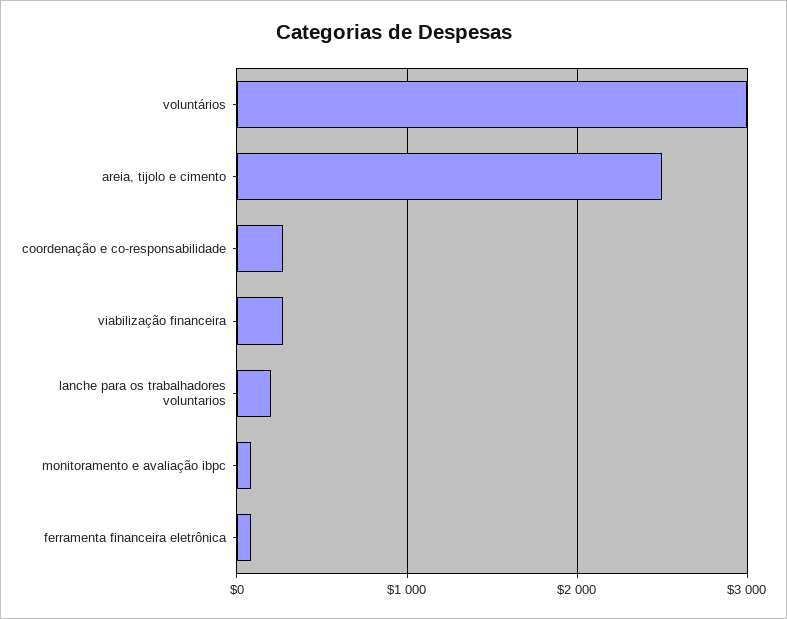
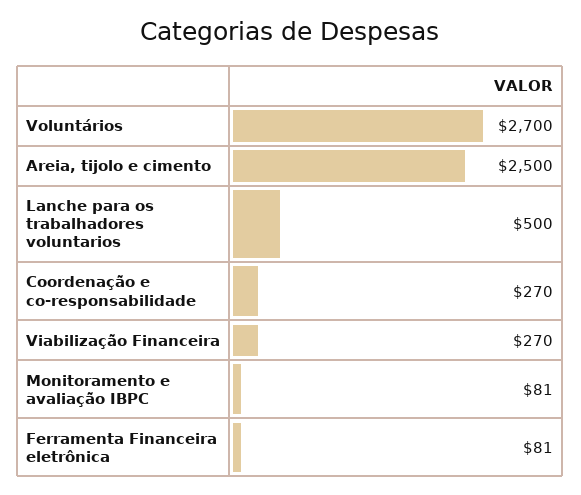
voluntários: 3000 -> 2700
lanche para os trabalhadores voluntarios: 200 -> 500

